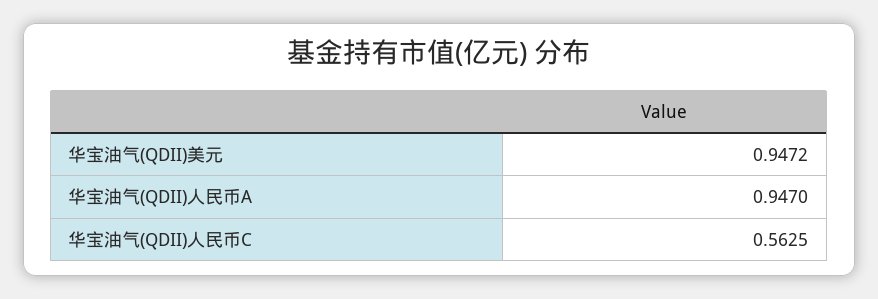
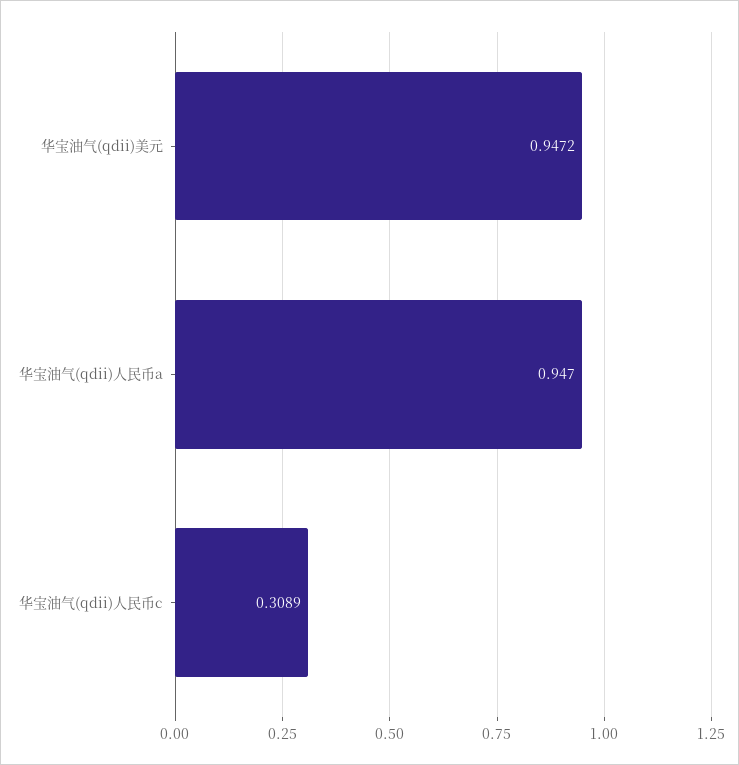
华宝油气(QDII)人民币C: 0.5625 -> 0.3089

